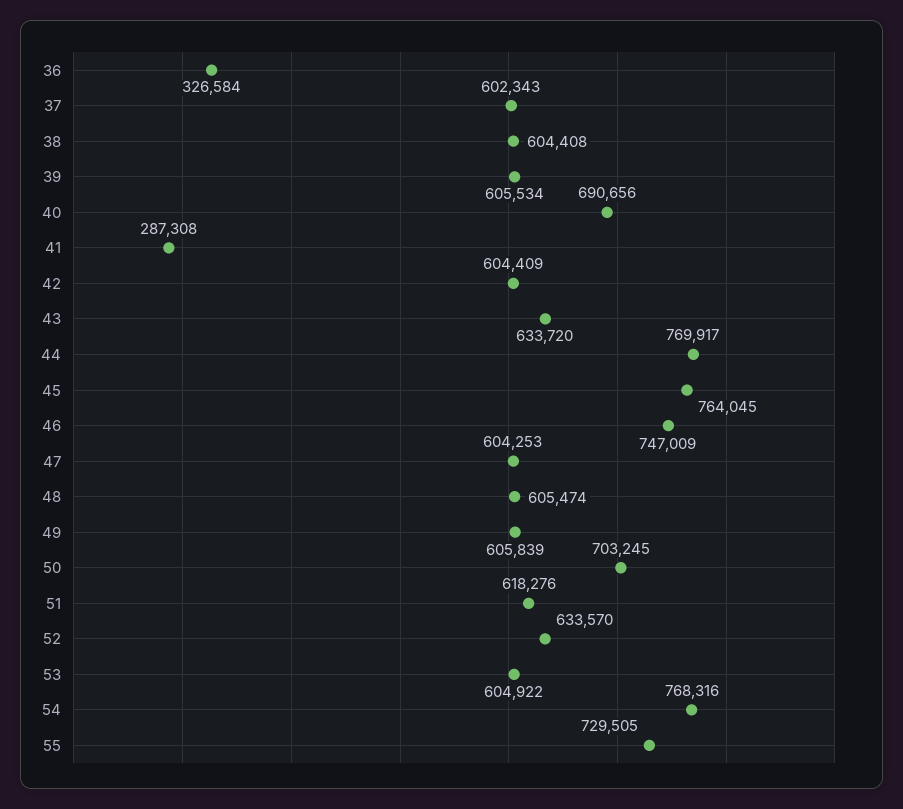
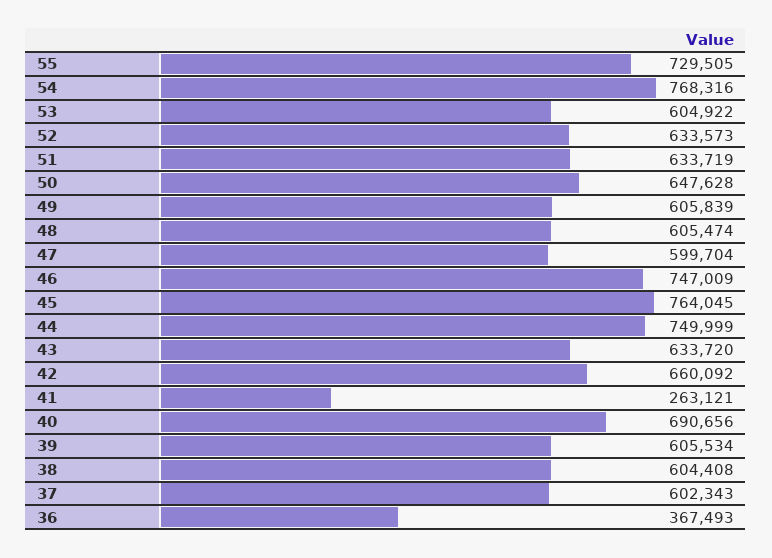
36: 326584 -> 367493
41: 287308 -> 263121
42: 604409 -> 660092
44: 769917 -> 749999
47: 604253 -> 599704
50: 703245 -> 647628
51: 618276 -> 633719
52: 633570 -> 633573

